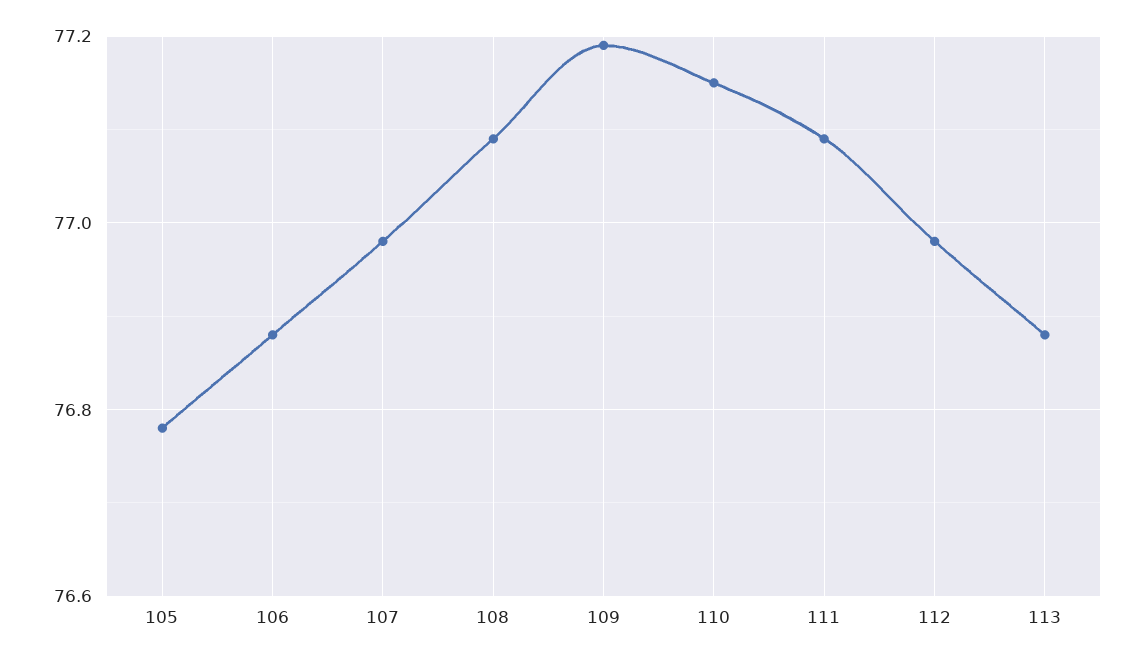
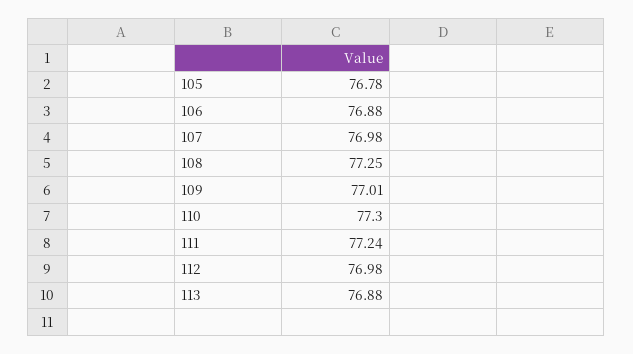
108: 77.1 -> 77.25
109: 77.2 -> 77.01
110: 77.15 -> 77.3
111: 77.1 -> 77.24

